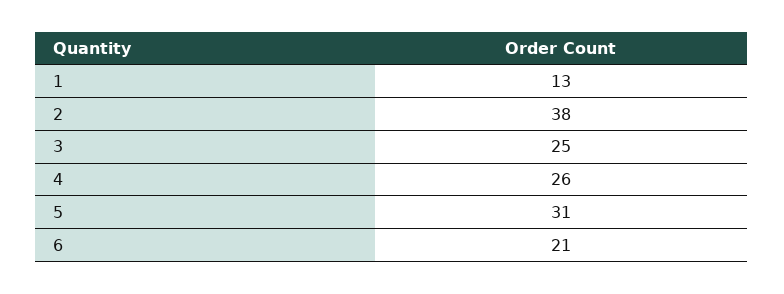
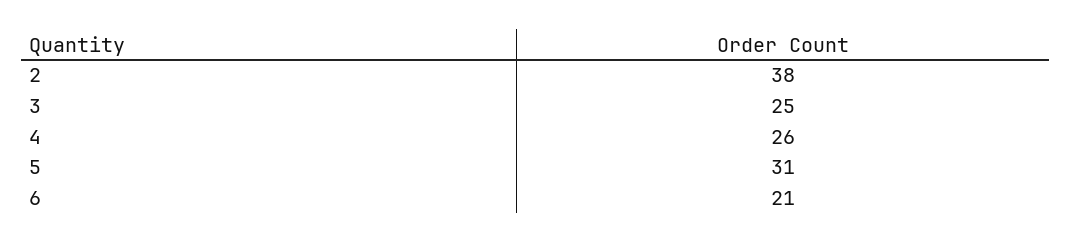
1: 13 -> none

